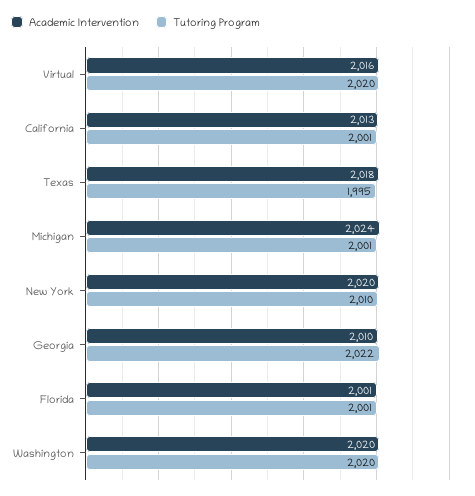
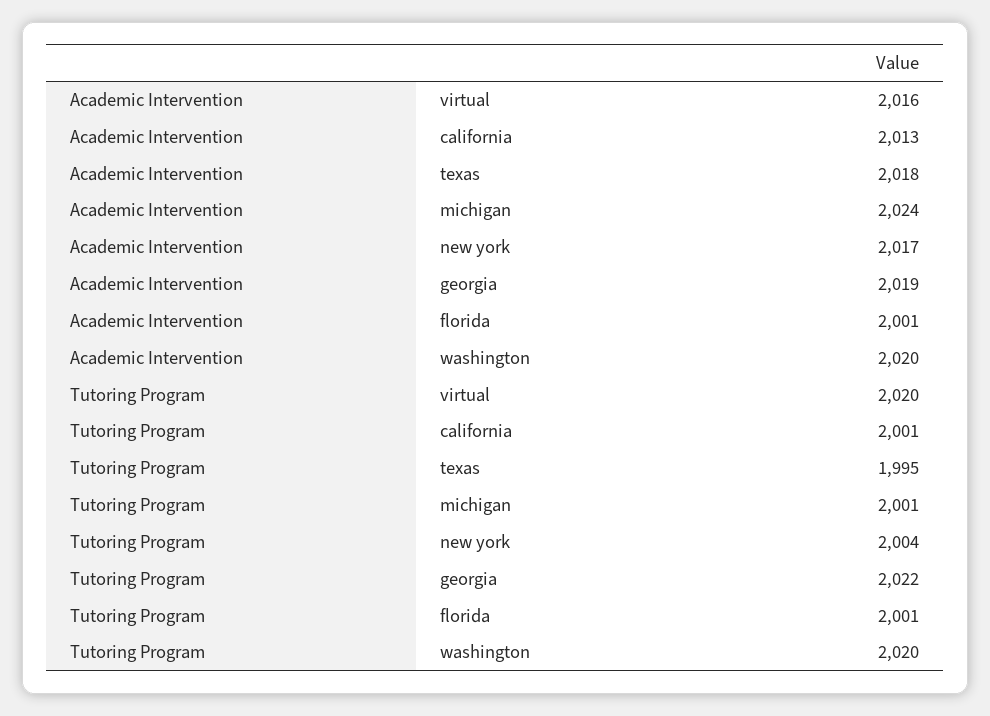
Academic Intervention, New York: 2020 -> 2017
Tutoring Program, New York: 2010 -> 2004
Academic Intervention, Georgia: 2010 -> 2019

